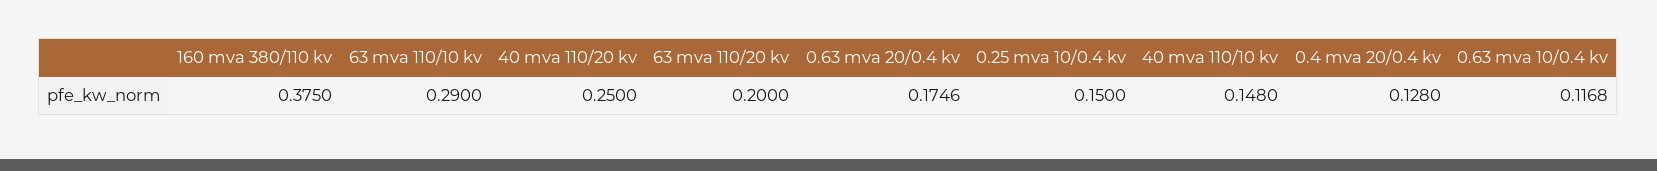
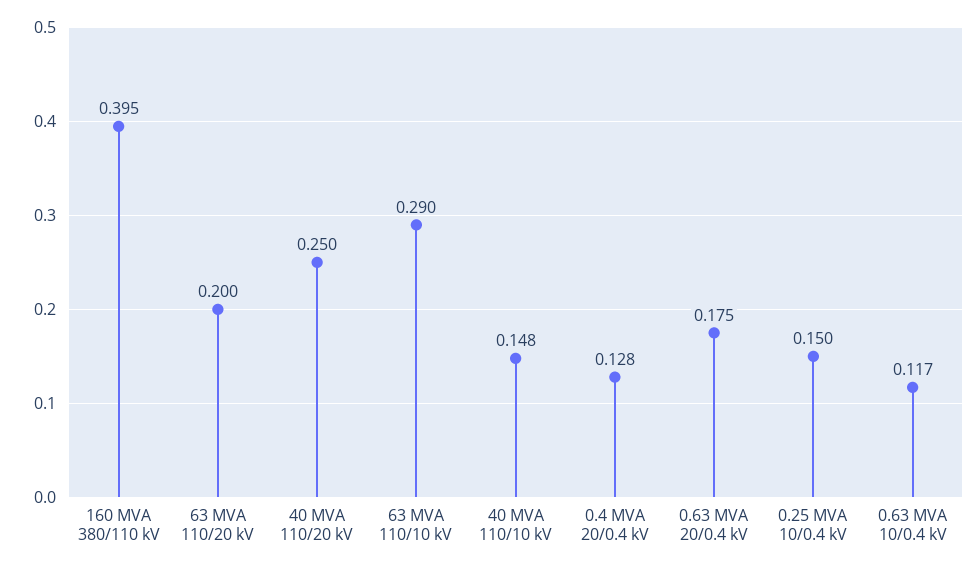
160 mva 380/110 kv: 0.375 -> 0.395

